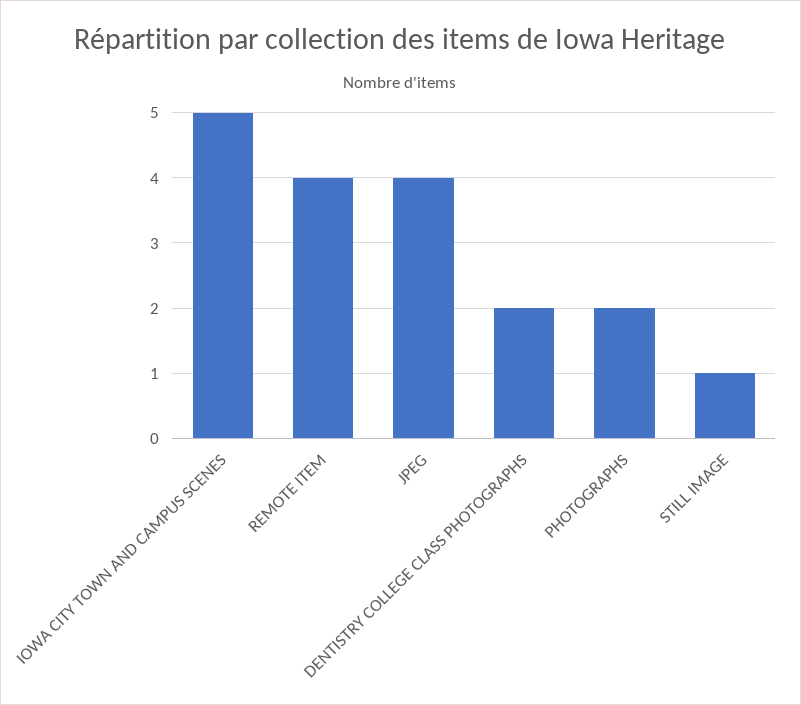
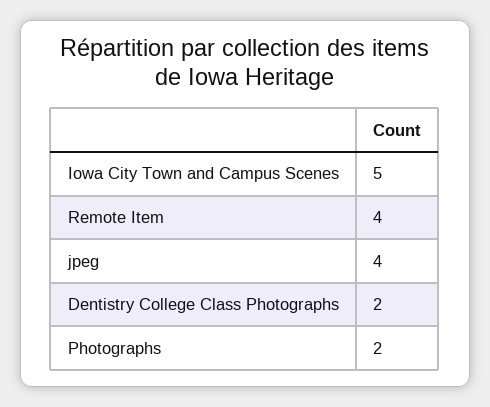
STILL IMAGE: 1 -> none

